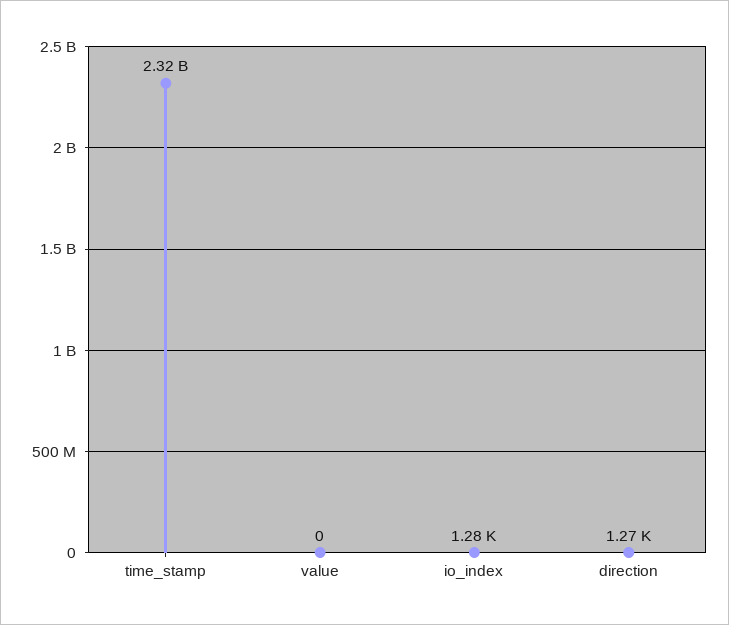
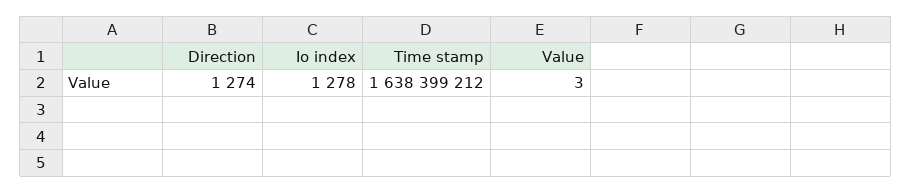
time_stamp: 2320000000 -> 1638399212
value: 0 -> 3

